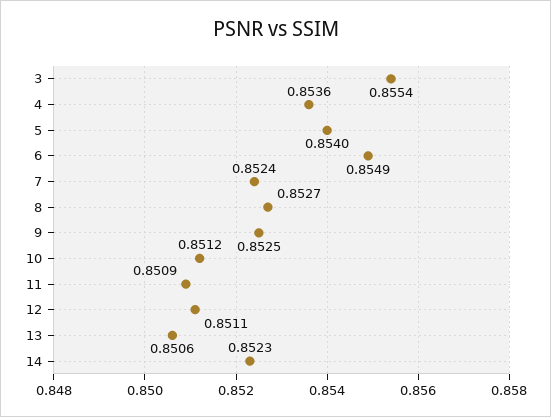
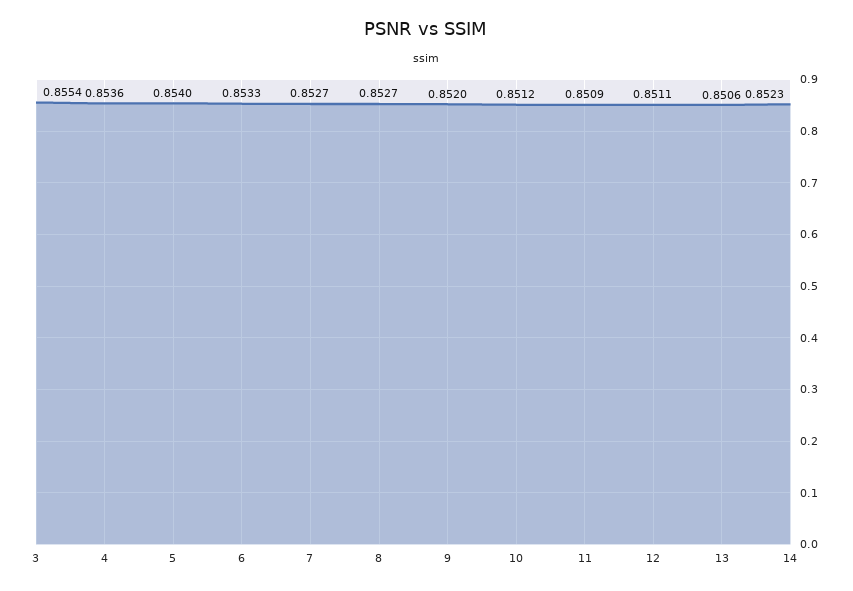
6: 0.8549 -> 0.8533
7: 0.8524 -> 0.8527
9: 0.8525 -> 0.852

